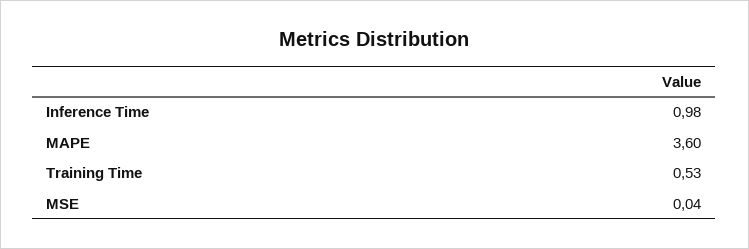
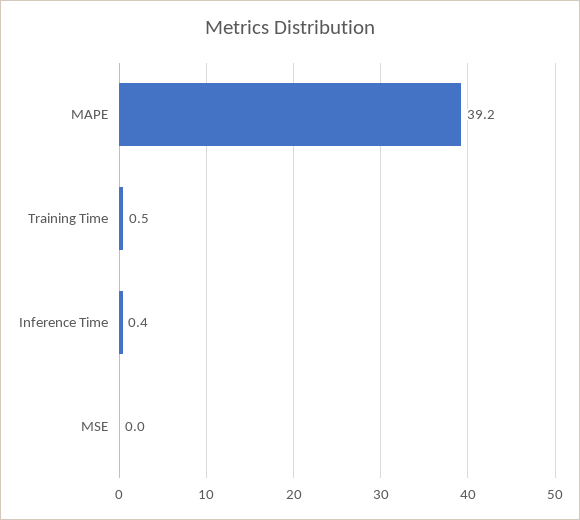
Inference Time: 0.98 -> 0.4
MAPE: 3.6 -> 39.2

